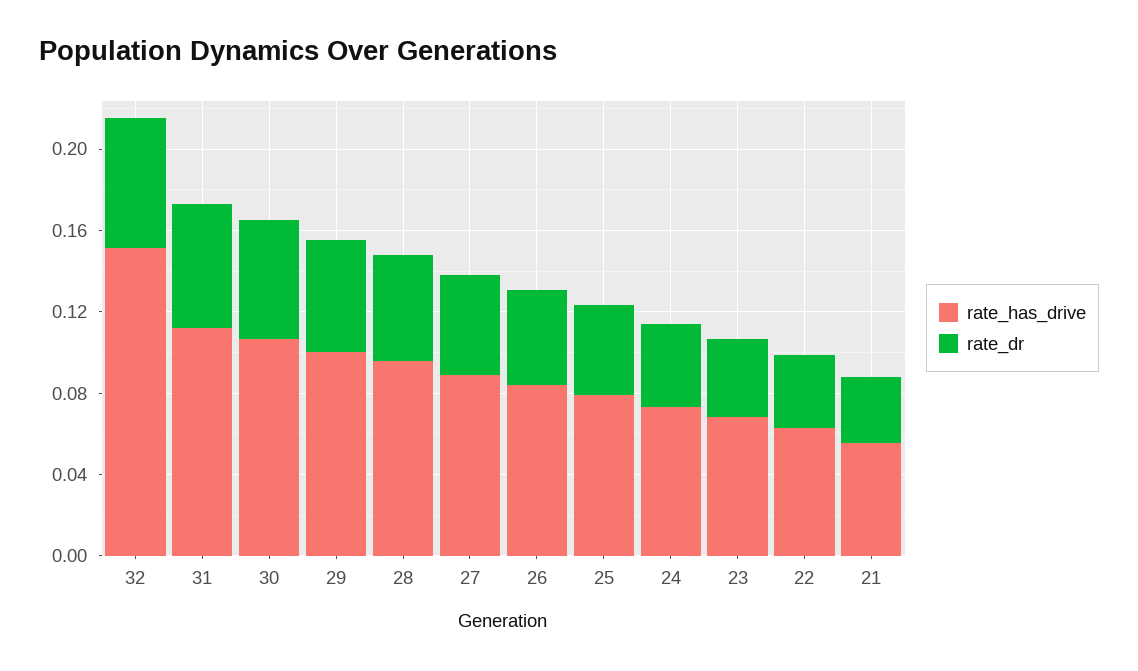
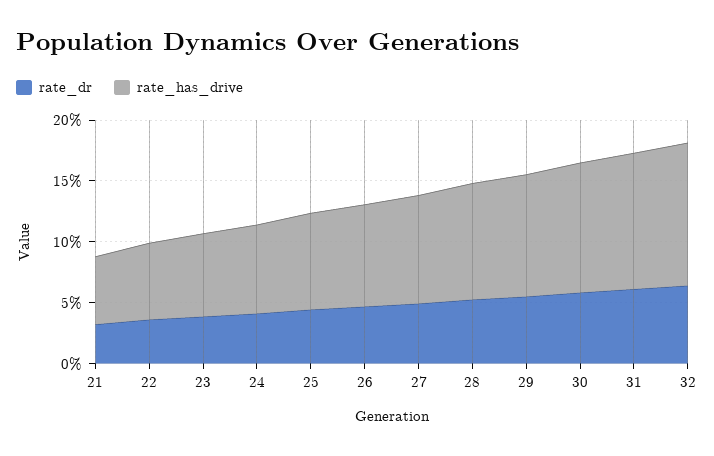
rate_has_drive, 32: 0.15 -> 0.12

